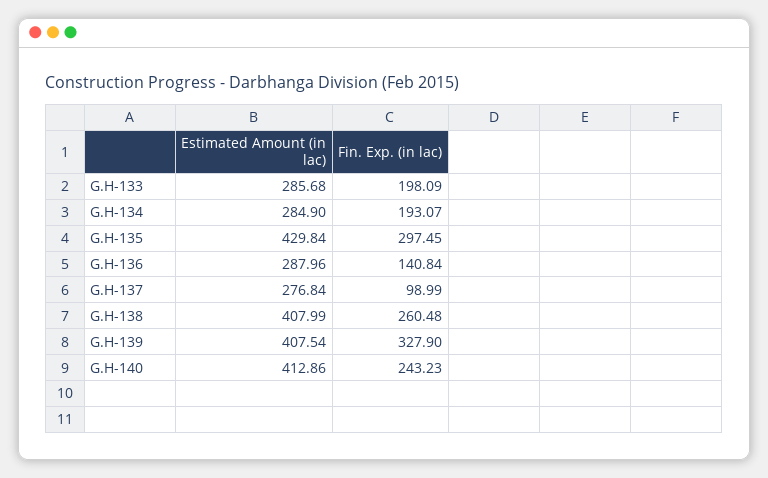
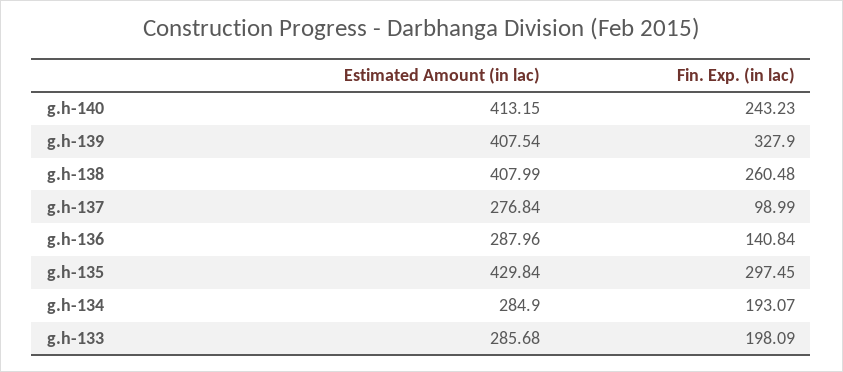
Estimated Amount (in lac), G.H-140: 412.86 -> 413.15

